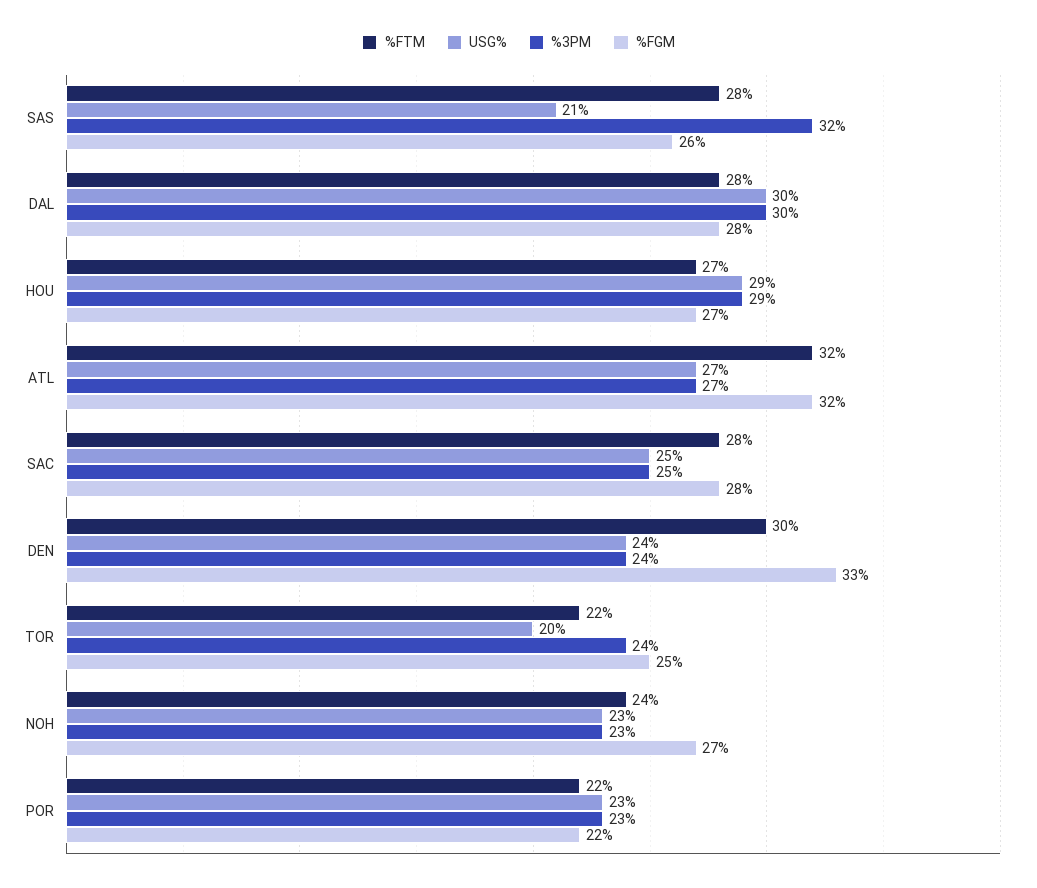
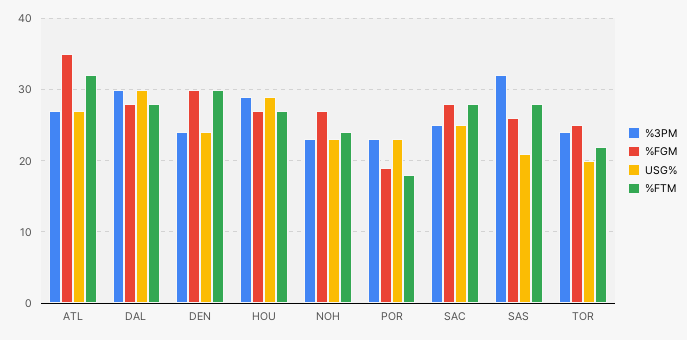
%FGM, ATL: 32 -> 35
%FGM, DEN: 33 -> 30
%FTM, POR: 22 -> 18
%FGM, POR: 22 -> 19

